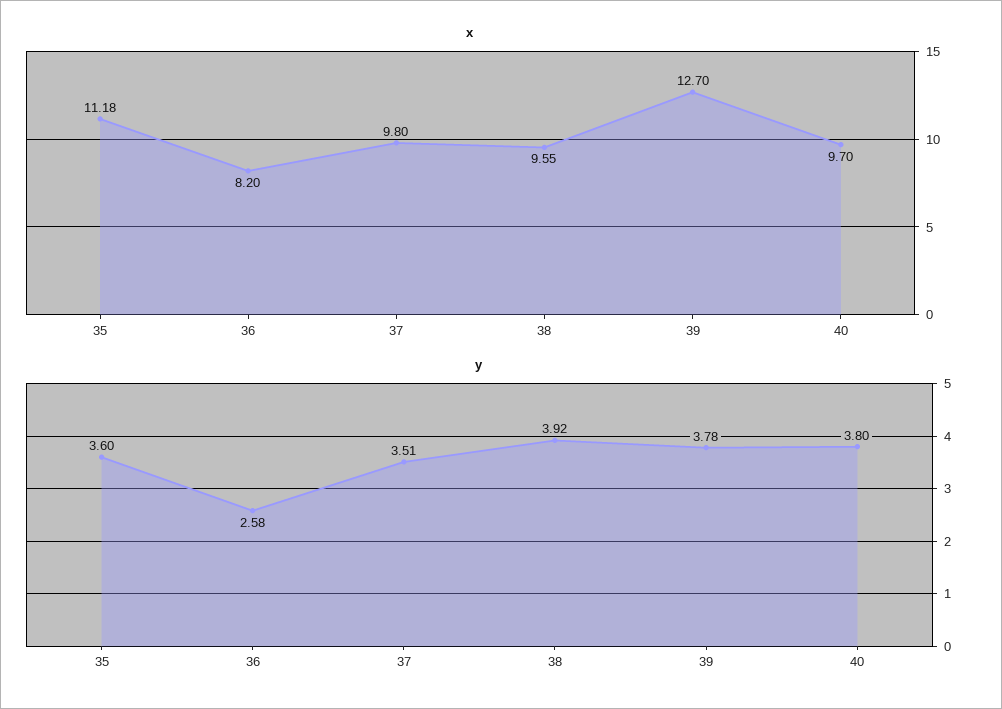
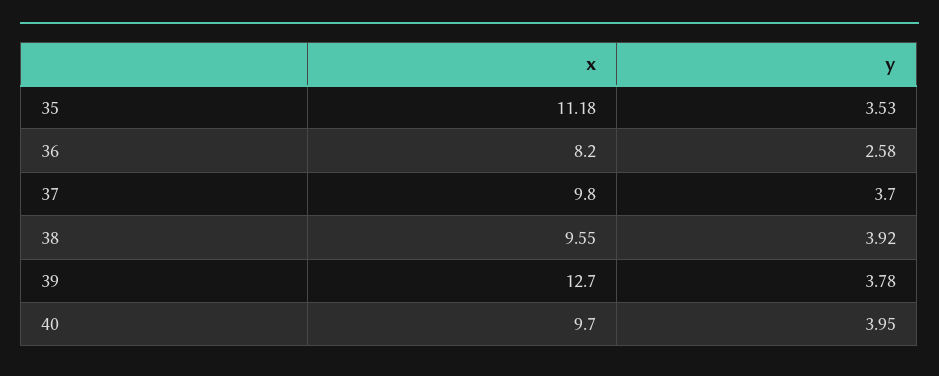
y, 35: 3.6 -> 3.53
y, 37: 3.51 -> 3.7
y, 40: 3.8 -> 3.95

